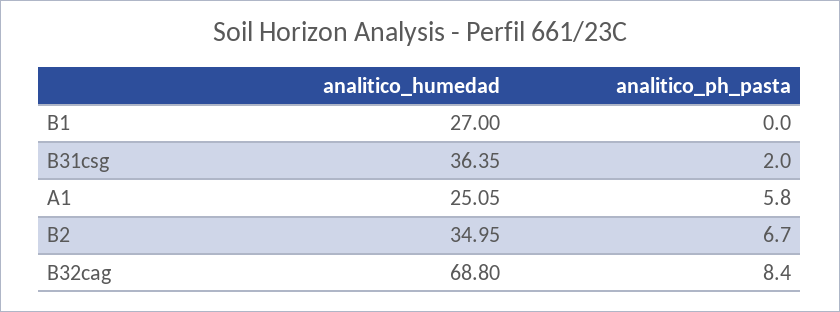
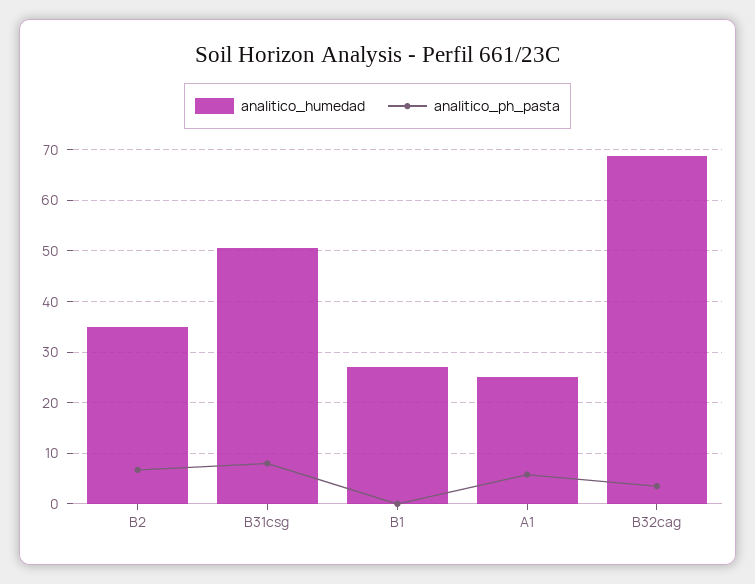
analitico_humedad, B31csg: 36.35 -> 50
analitico_ph_pasta, B31csg: 2 -> 8
analitico_ph_pasta, B32cag: 8.4 -> 4

